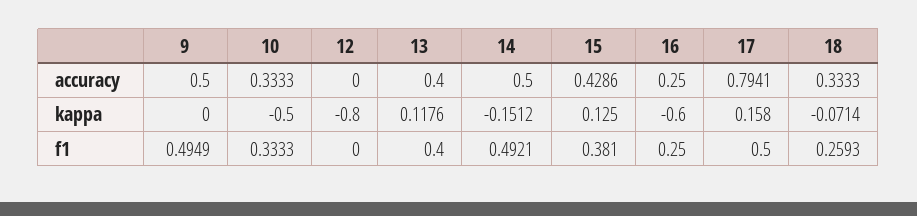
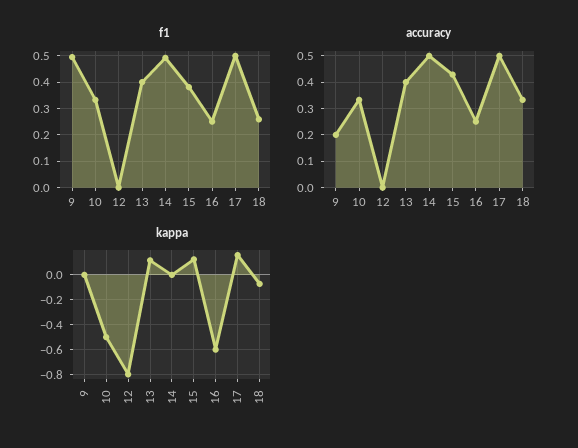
accuracy, 9: 0.5 -> 0.2
accuracy, 17: 0.7941 -> 0.5
kappa, 14: -0.1512 -> 0

